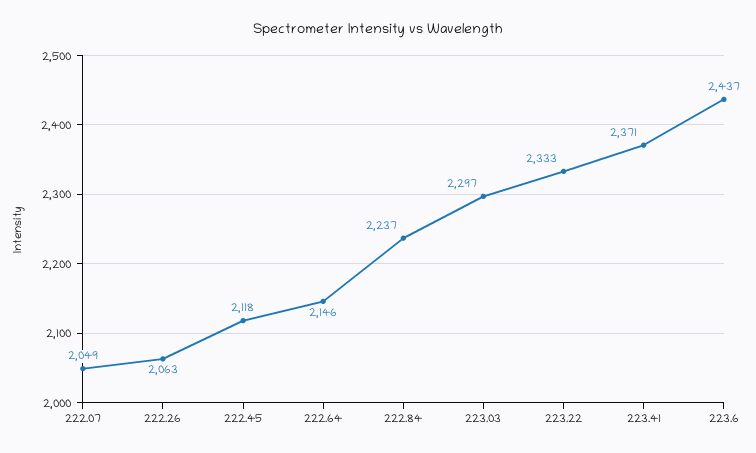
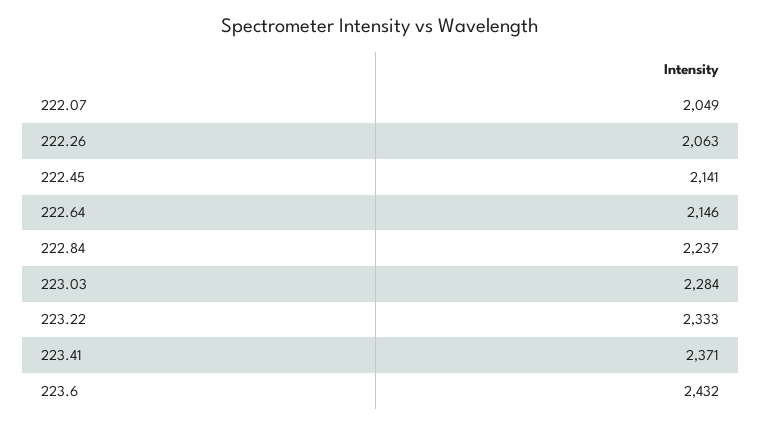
222.45: 2118 -> 2141
223.03: 2297 -> 2284
223.6: 2437 -> 2432

